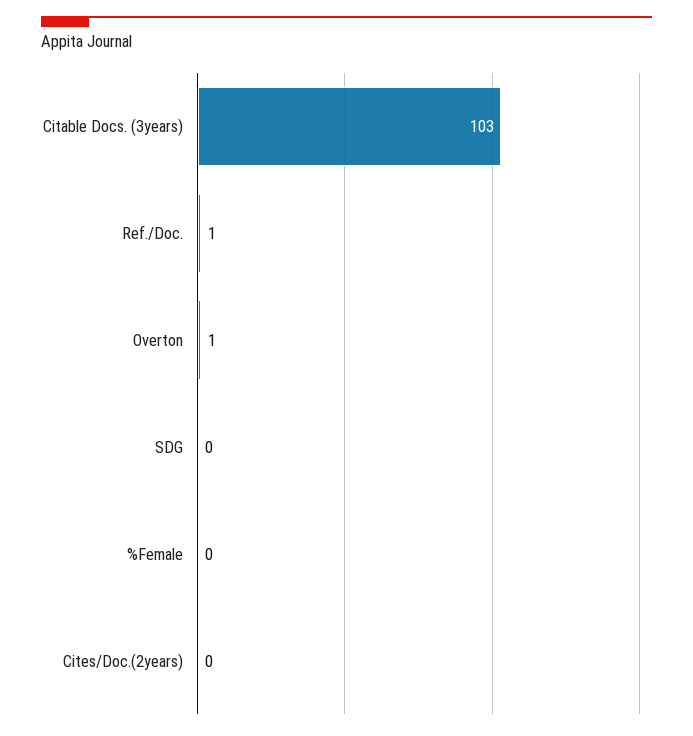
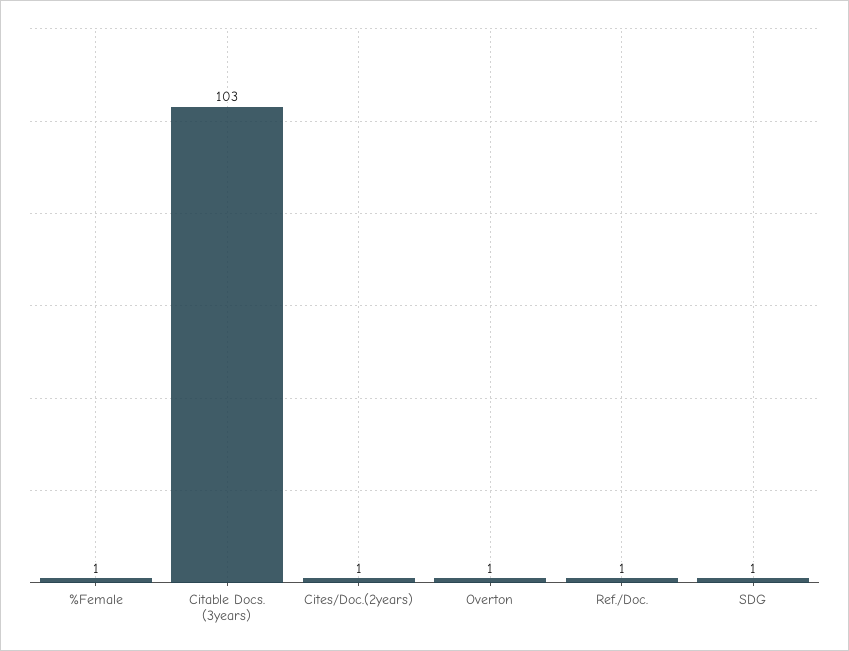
SDG: 0 -> 1
%Female: 0 -> 1
Cites/Doc.(2years): 0 -> 1

